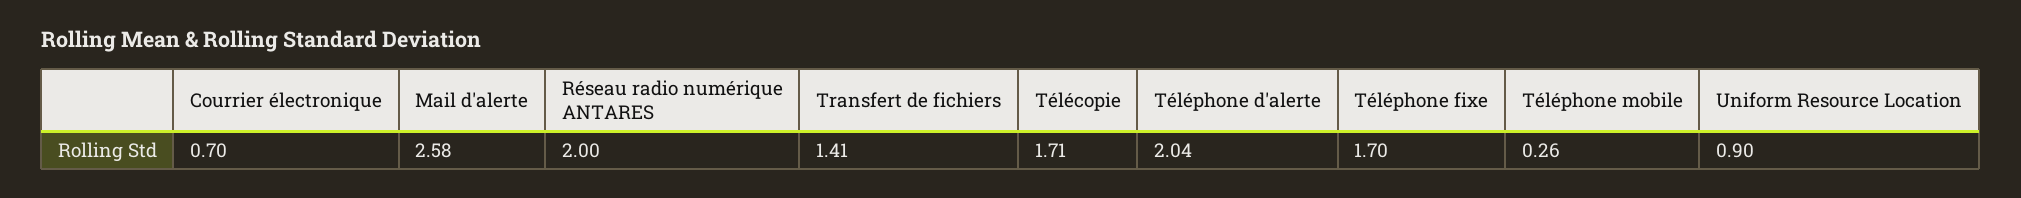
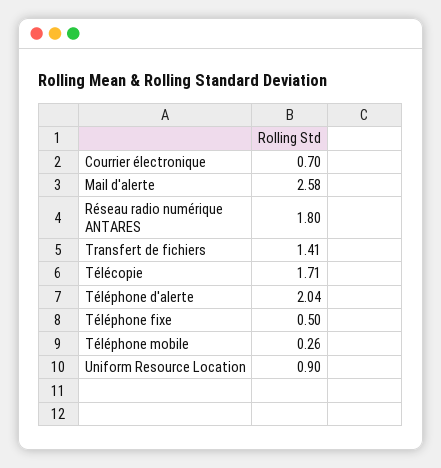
Réseau radio numérique ANTARES: 2 -> 1.8
Téléphone fixe: 1.7 -> 0.5

